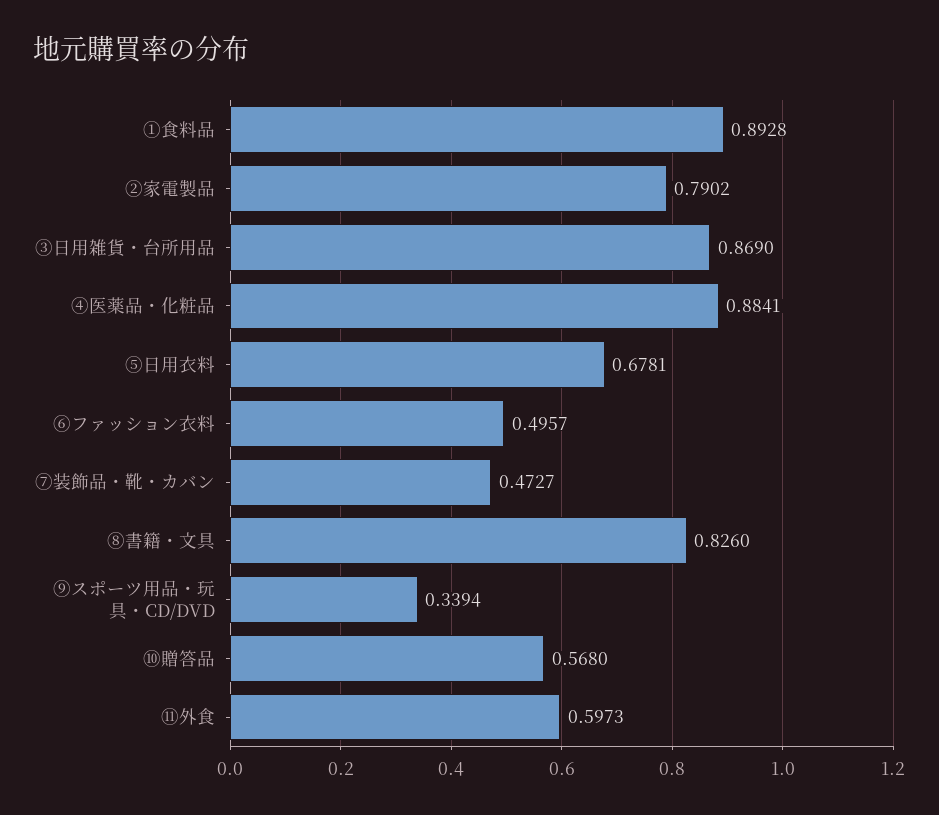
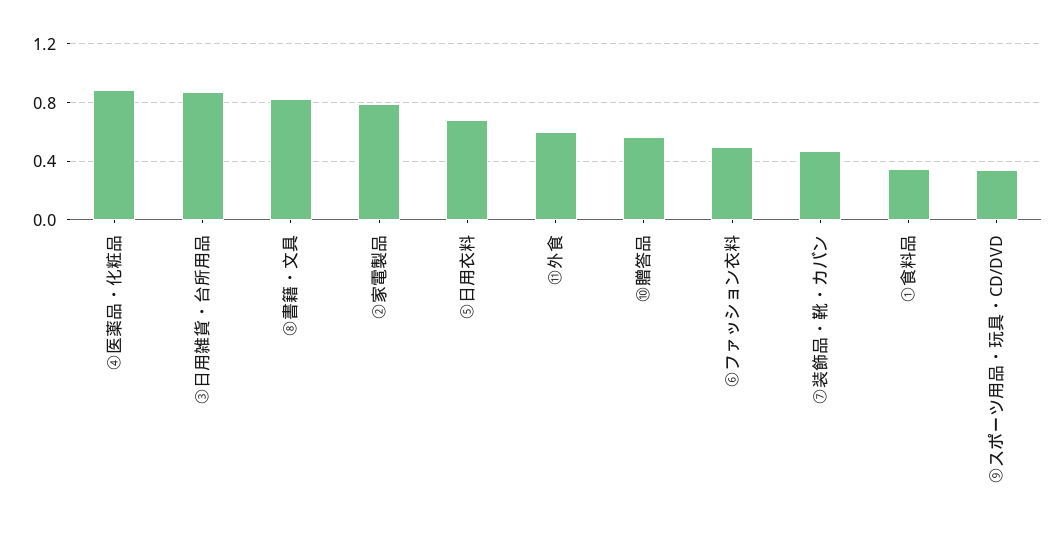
①食料品: 0.8928 -> 0.35

